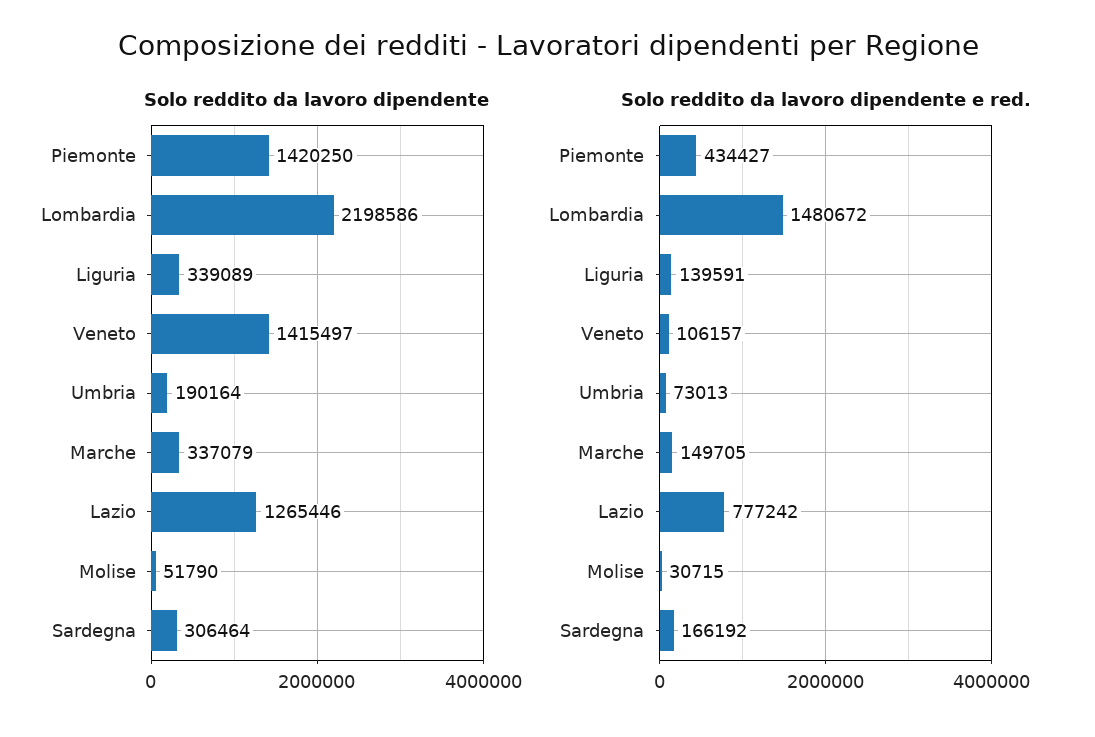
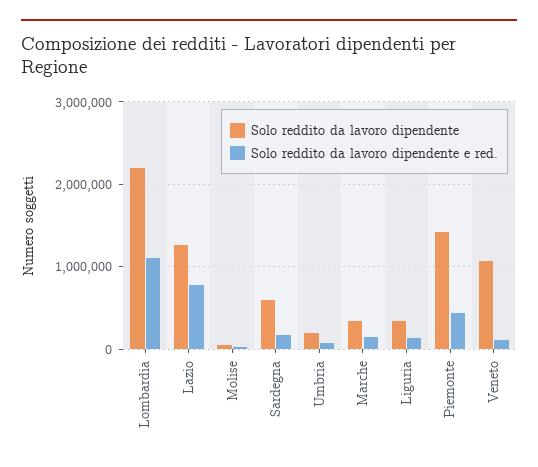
Solo reddito da lavoro dipendente, Veneto: 1415497 -> 1100000
Solo reddito da lavoro dipendente, Sardegna: 306464 -> 600000
Solo reddito da lavoro dipendente e red., Lombardia: 1480672 -> 1100000

